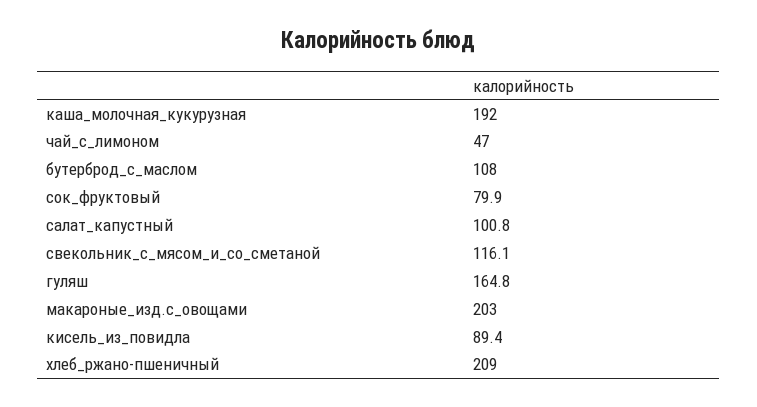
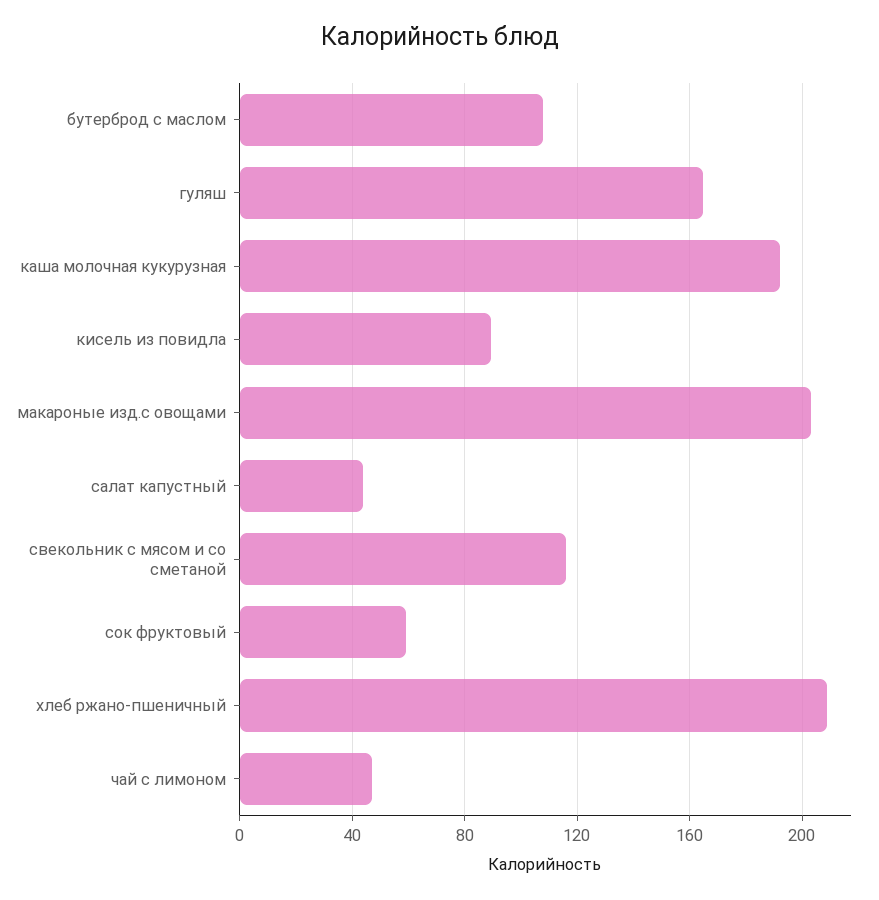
сок_фруктовый: 79.9 -> 60
салат_капустный: 100.8 -> 45

